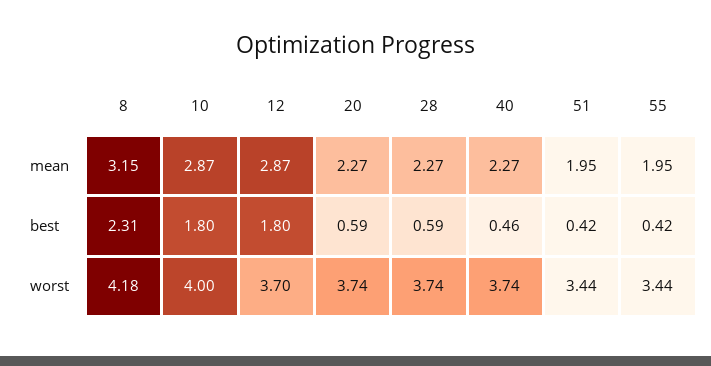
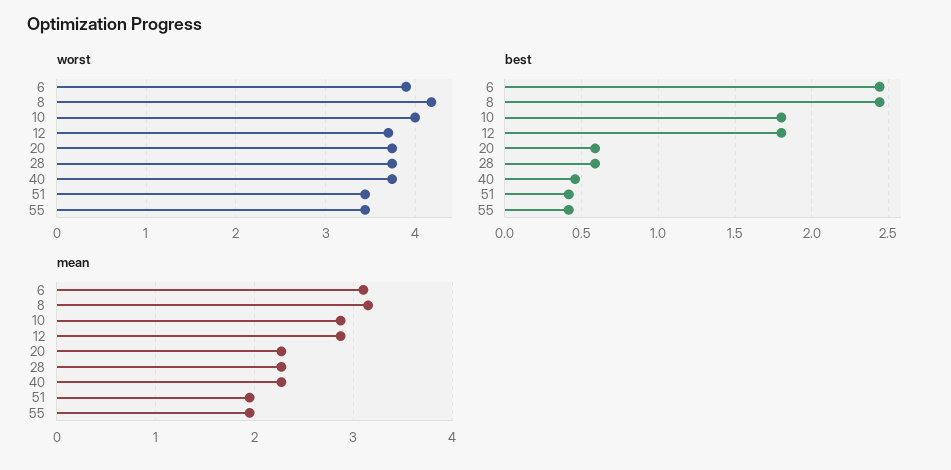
best, 8: 2.31 -> 2.45
worst, 6: none -> 3.9
best, 6: none -> 2.45
mean, 6: none -> 3.1

